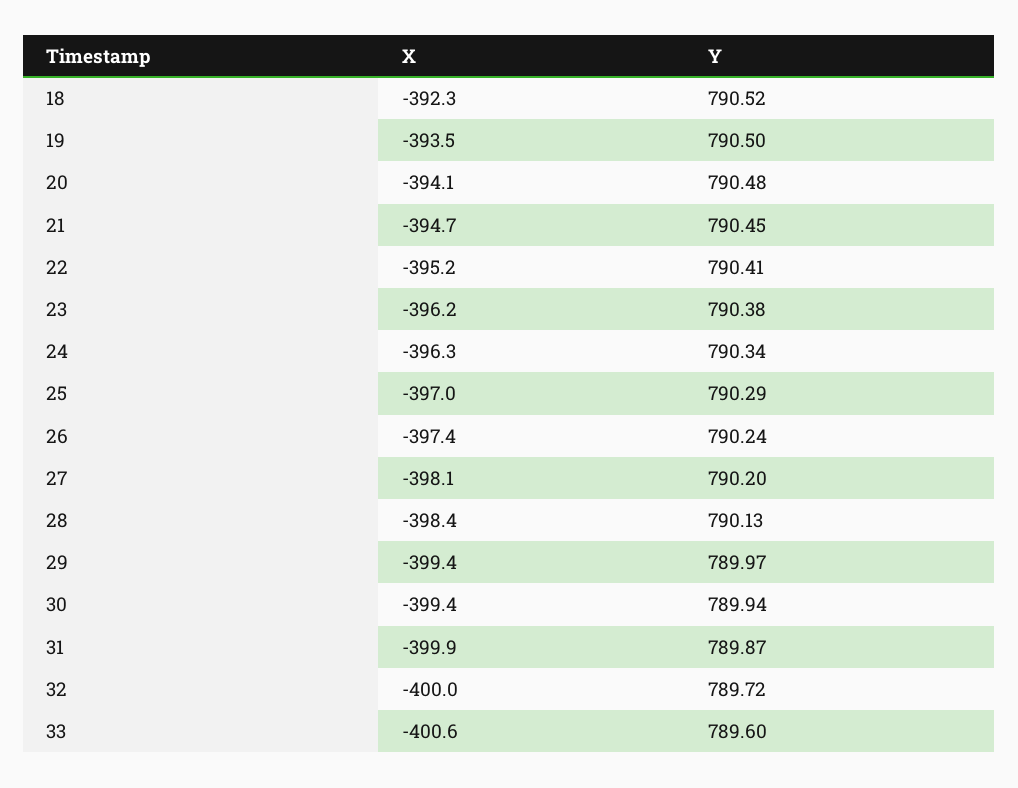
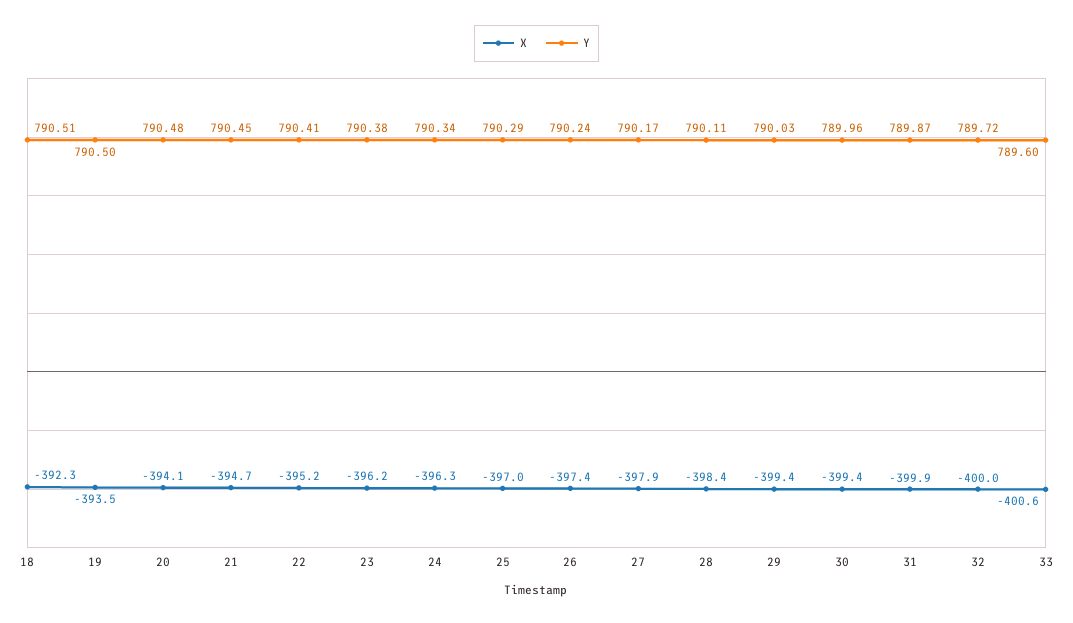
Y, 18: 790.52 -> 790.51
X, 27: -398.1 -> -397.9
Y, 27: 790.2 -> 790.17
Y, 28: 790.13 -> 790.11
Y, 29: 789.97 -> 790.03
Y, 30: 789.94 -> 789.96

